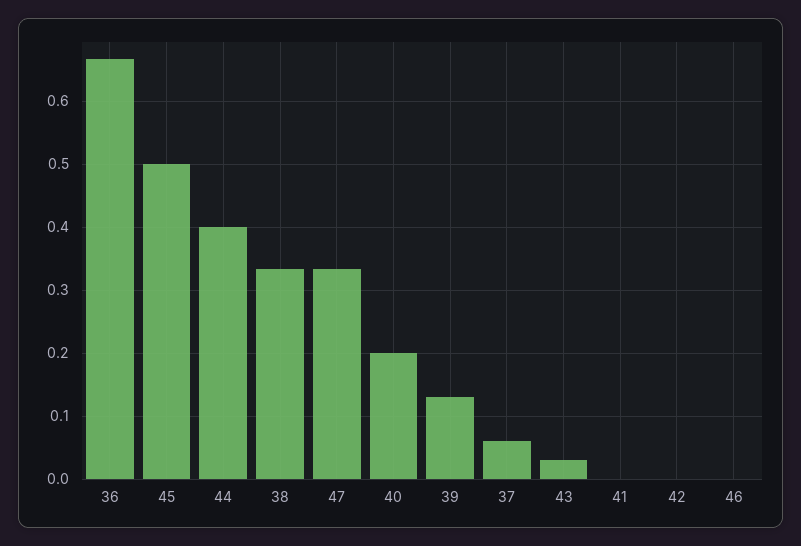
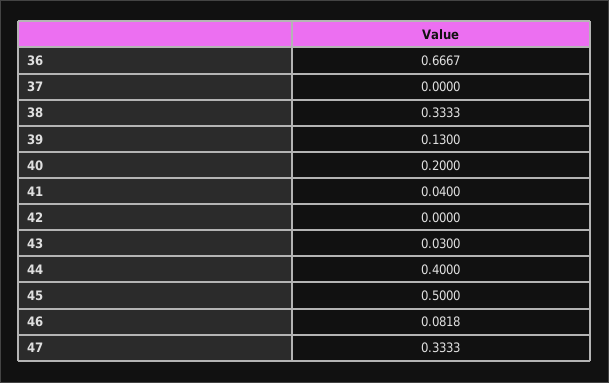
37: 0.06 -> 0
41: 0 -> 0.04
46: 0 -> 0.0818

